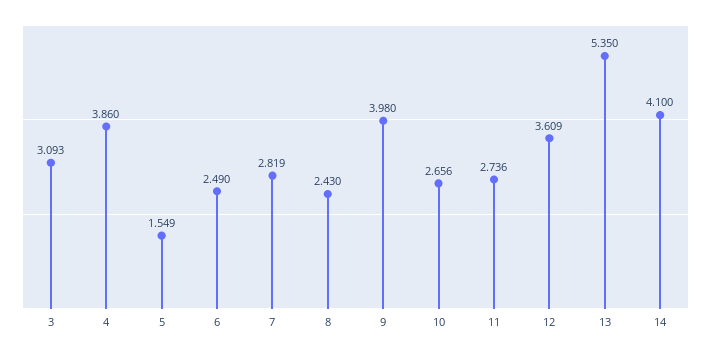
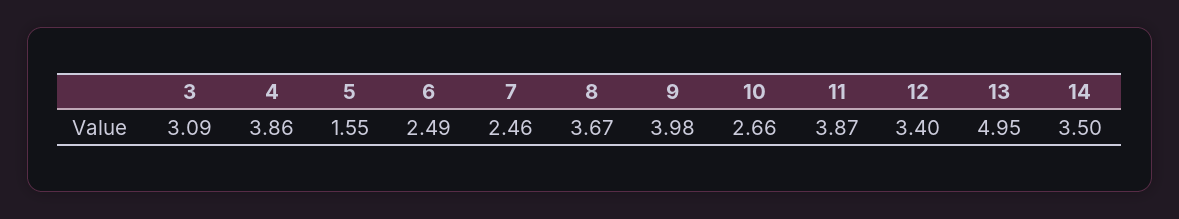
7: 2.819 -> 2.46
8: 2.43 -> 3.67
11: 2.736 -> 3.87
12: 3.609 -> 3.4
13: 5.35 -> 4.95
14: 4.1 -> 3.5

